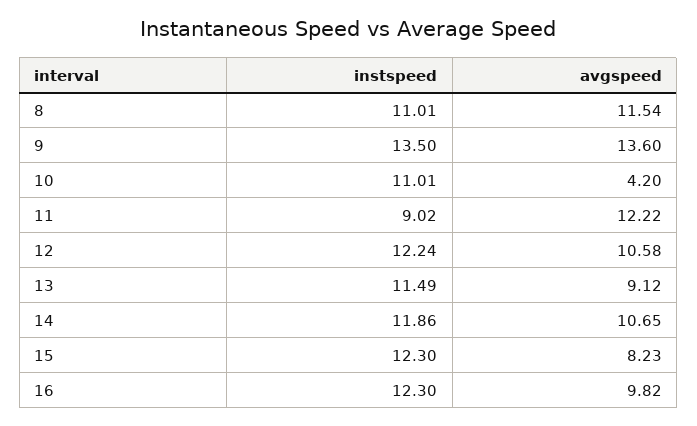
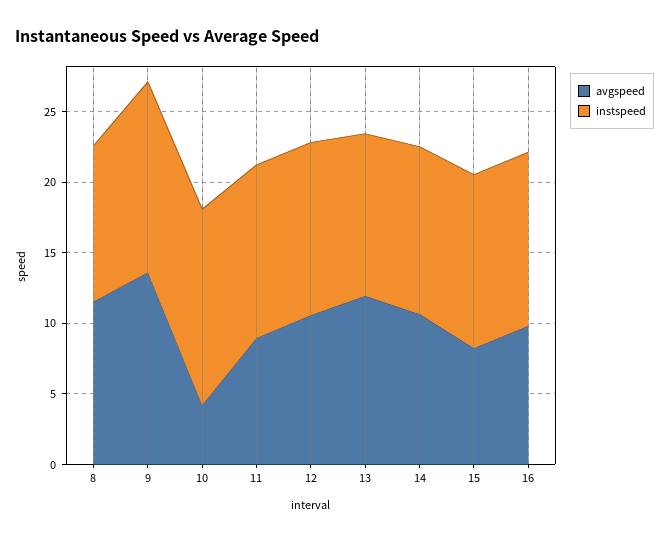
instspeed, 10: 11.01 -> 14
instspeed, 11: 9.02 -> 12
avgspeed, 11: 12.22 -> 9
avgspeed, 13: 9.12 -> 12

